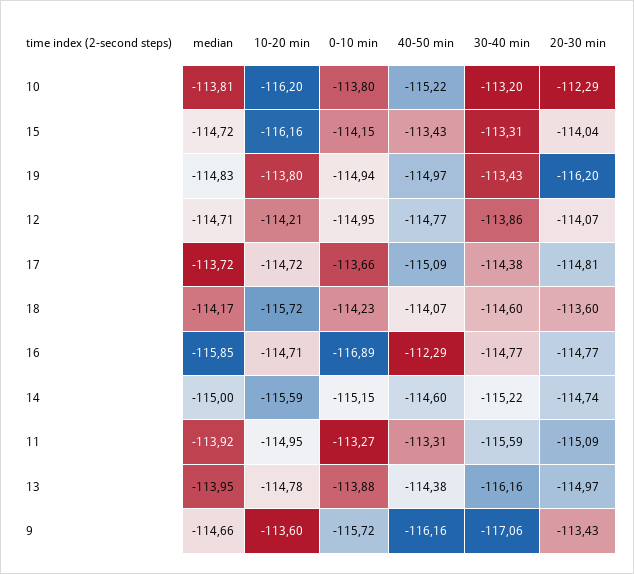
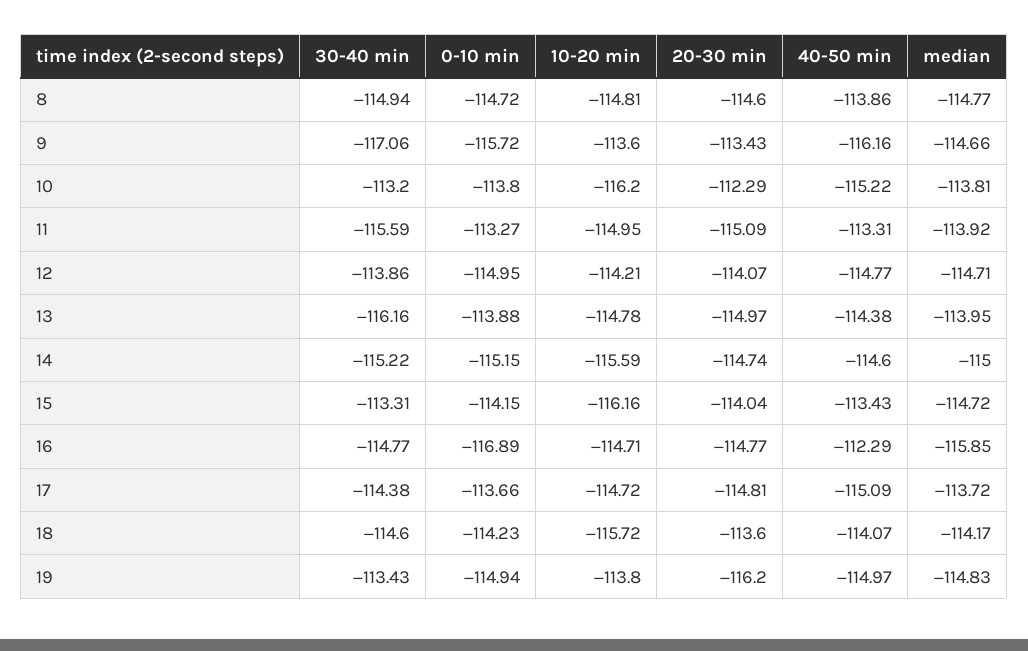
30-40 min, 8: none -> -114.94
0-10 min, 8: none -> -114.72
10-20 min, 8: none -> -114.81
20-30 min, 8: none -> -114.6
40-50 min, 8: none -> -113.86
median, 8: none -> -114.77

